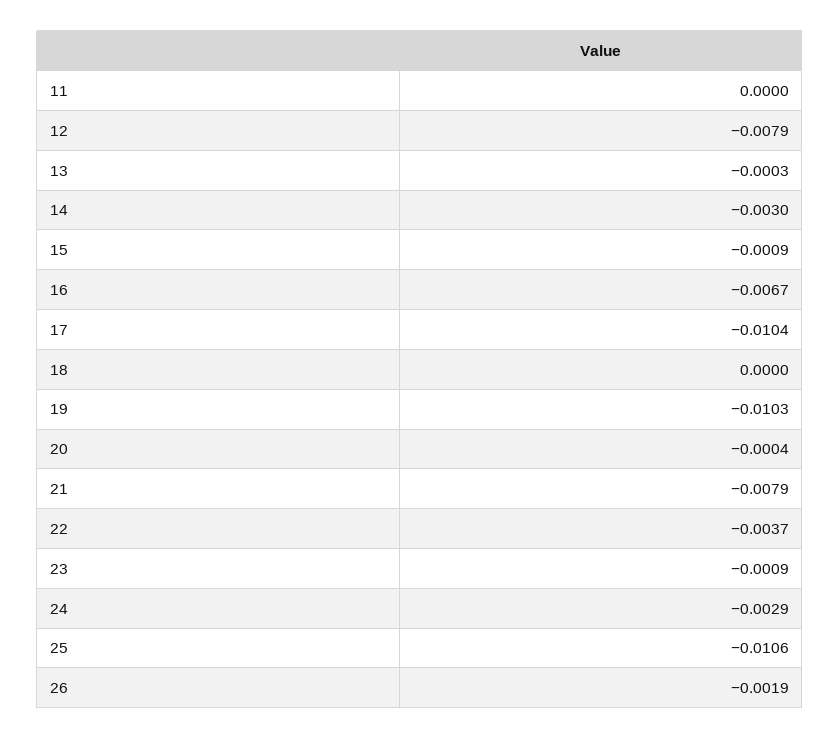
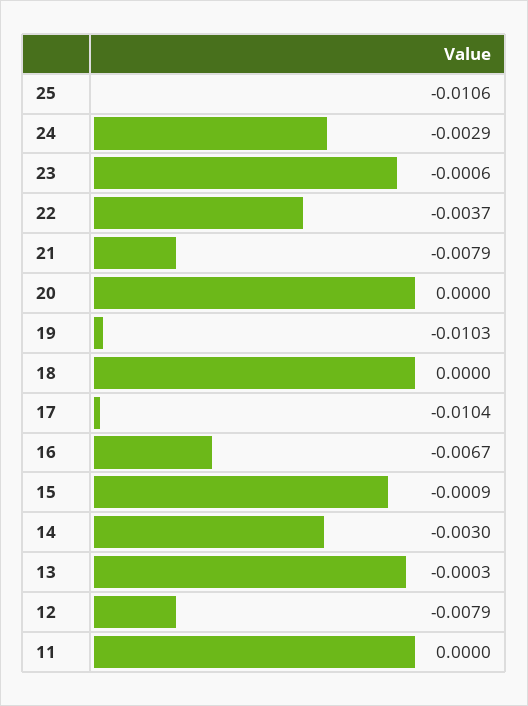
20: -0.0004 -> 0
23: -0.0009 -> -0.0006
26: -0.0019 -> none

